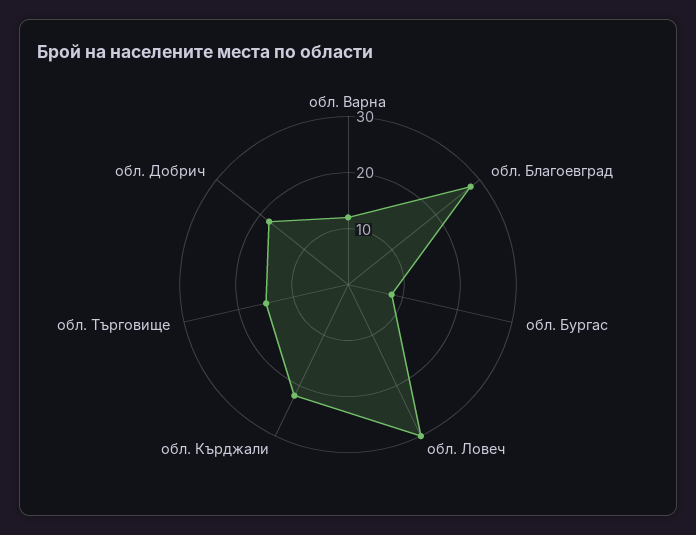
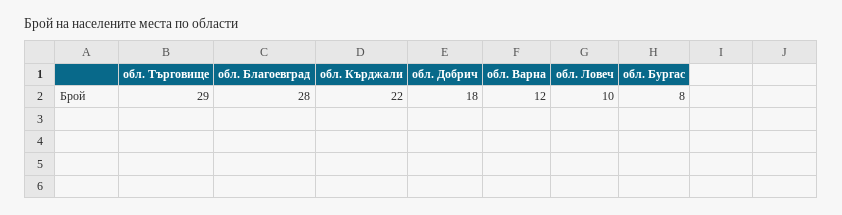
обл. Ловеч: 30 -> 10
обл. Търговище: 15 -> 29

